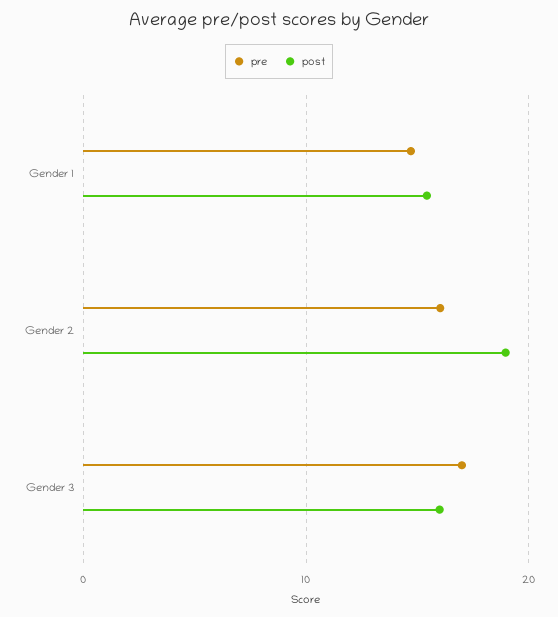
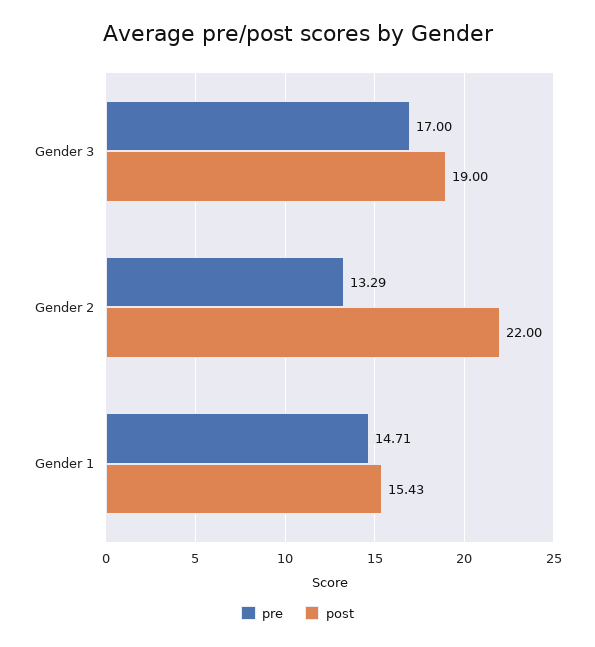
pre, Gender 2: 16 -> 13.29
post, Gender 2: 19 -> 22
post, Gender 3: 16 -> 19

